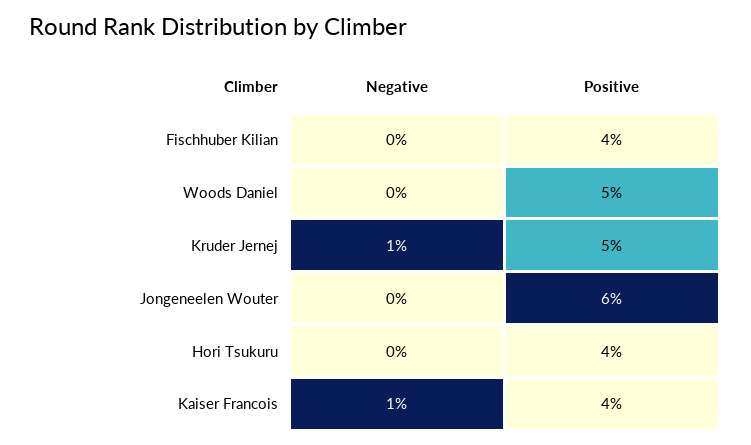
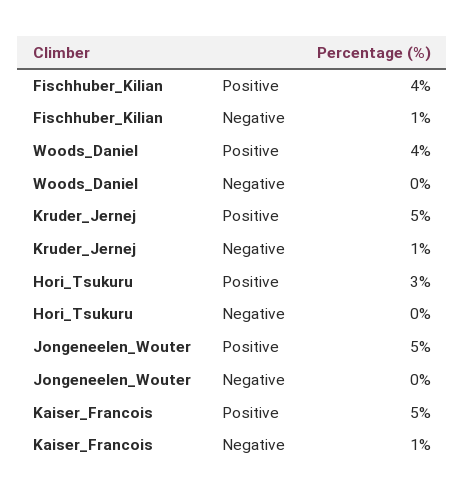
Negative, Fischhuber Kilian: 0 -> 1
Positive, Woods Daniel: 5 -> 4
Positive, Jongeneelen Wouter: 6 -> 5
Positive, Hori Tsukuru: 4 -> 3
Positive, Kaiser Francois: 4 -> 5

